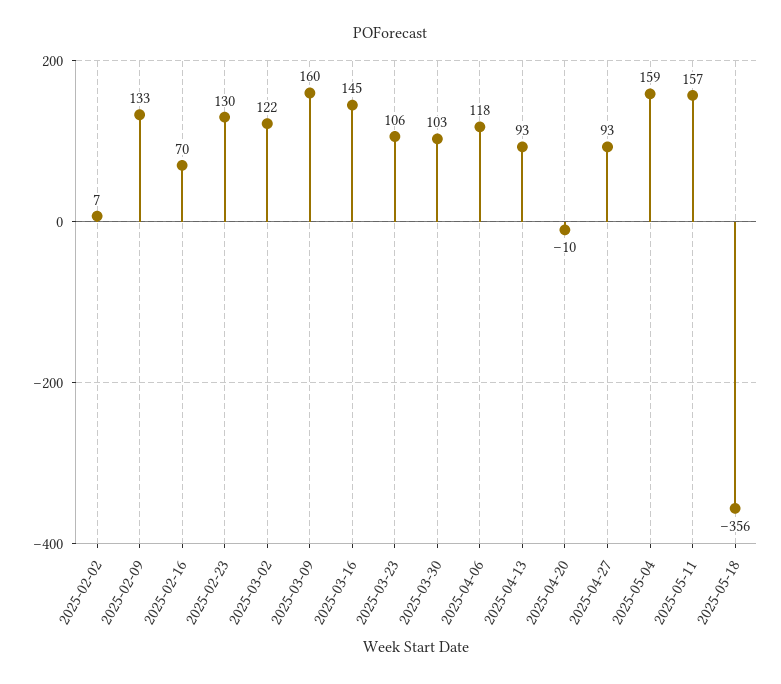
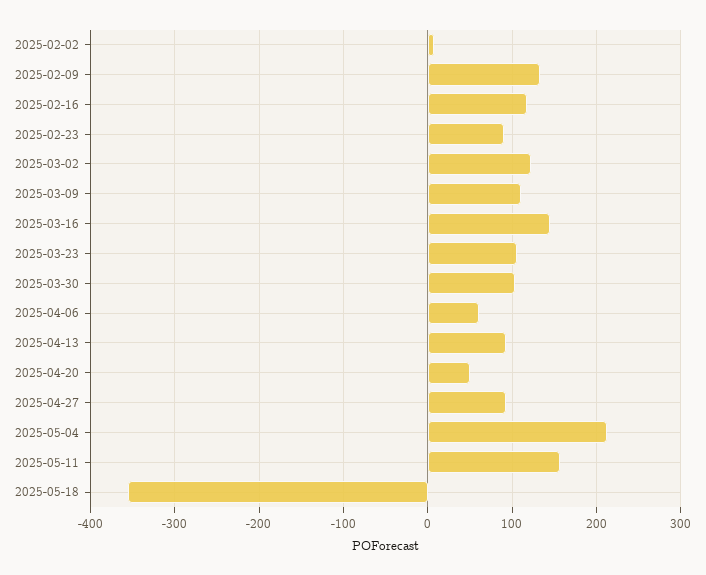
2025-02-16: 70 -> 120
2025-02-23: 130 -> 90
2025-03-09: 160 -> 110
2025-04-06: 118 -> 60
2025-04-20: -10 -> 50
2025-05-04: 159 -> 210

